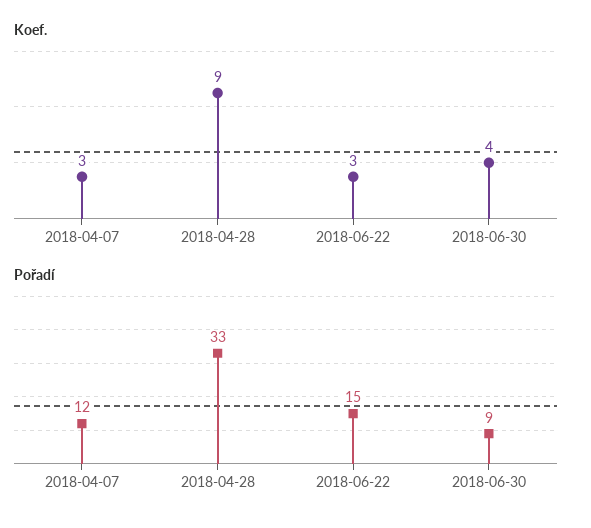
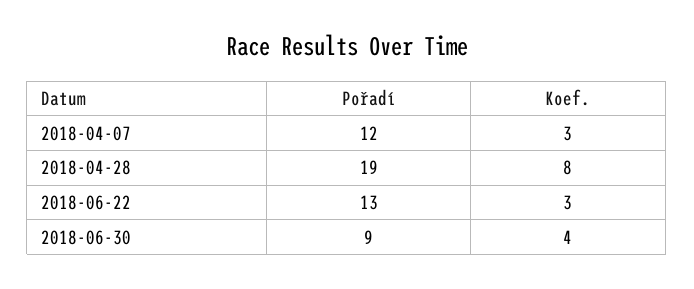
Koef., 2018-04-28: 9 -> 8
Pořadí, 2018-04-28: 33 -> 19
Pořadí, 2018-06-22: 15 -> 13

